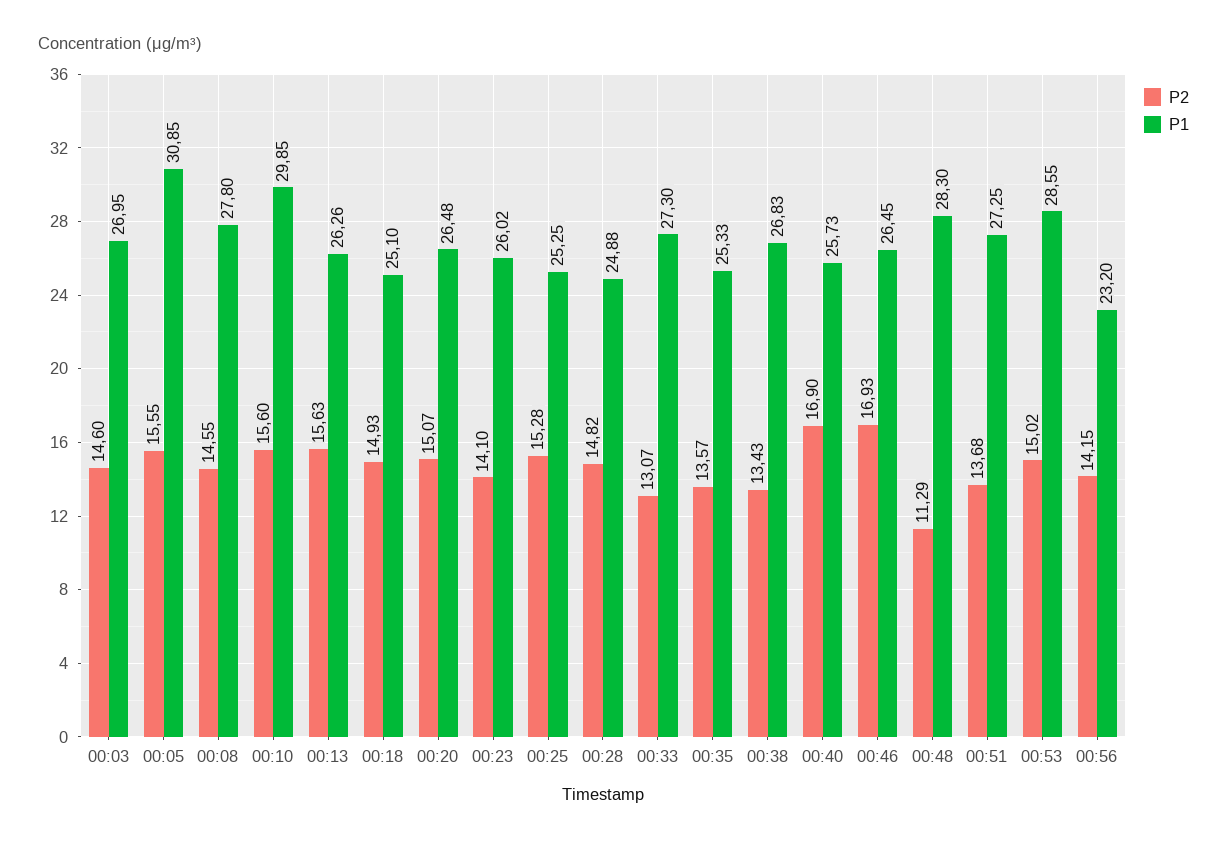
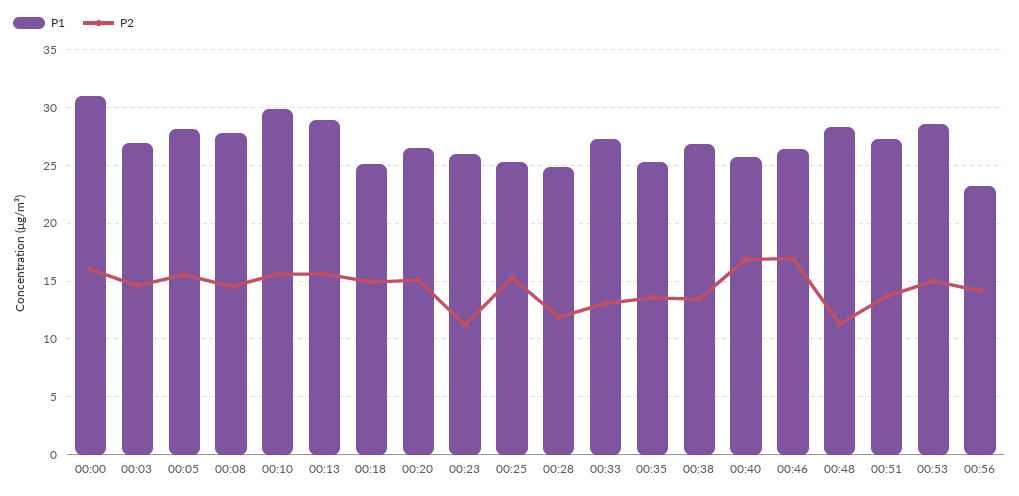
P1, 00:05: 30.85 -> 28
P1, 00:13: 26.26 -> 29
P2, 00:23: 14.1 -> 11
P2, 00:28: 14.82 -> 12
P1, 00:00: none -> 31
P2, 00:00: none -> 16

